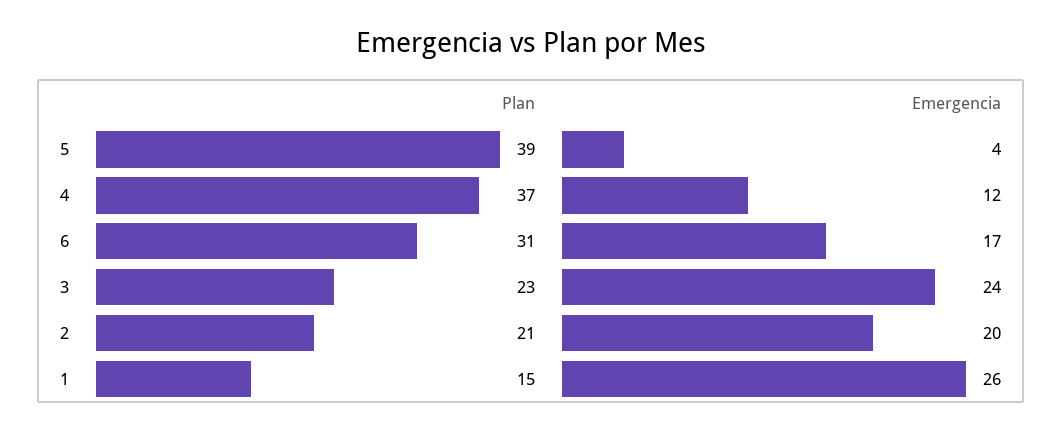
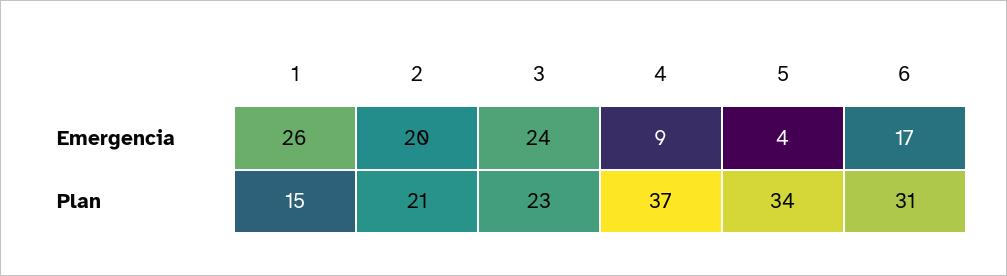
Plan, 5: 39 -> 34
Emergencia, 4: 12 -> 9

